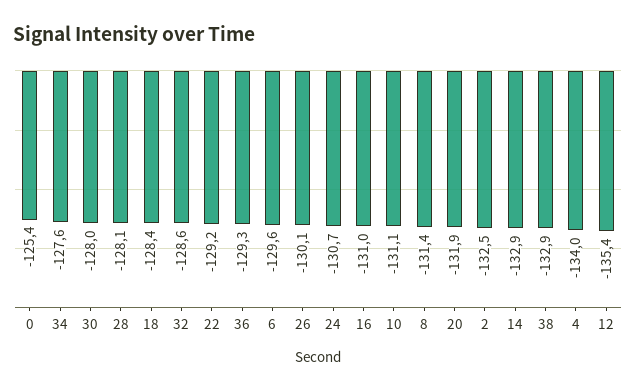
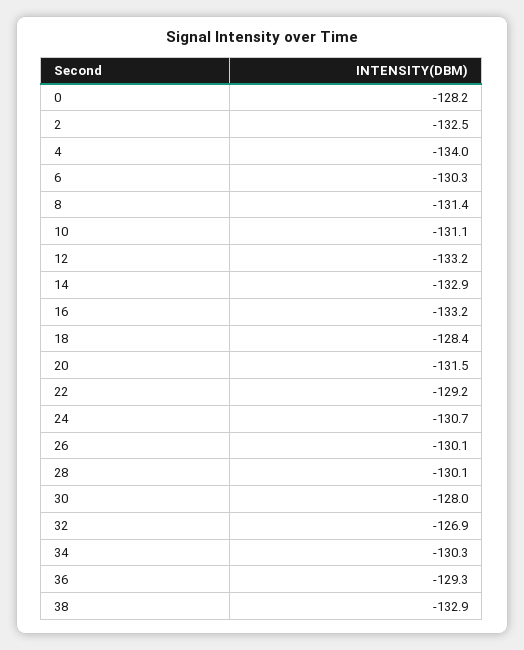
0: -125.4 -> -128.2
34: -127.6 -> -130.3
28: -128.1 -> -130.1
32: -128.6 -> -126.9
6: -129.6 -> -130.3
16: -131 -> -133.2
20: -131.9 -> -131.5
12: -135.4 -> -133.2

